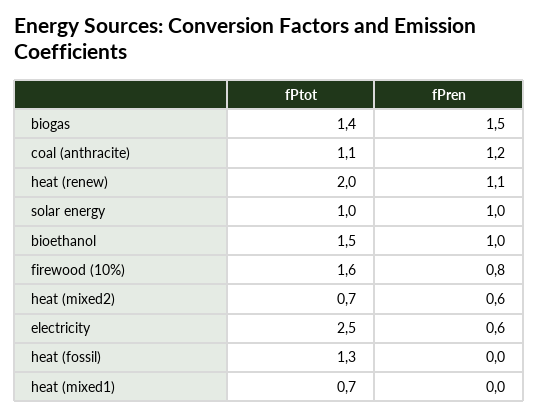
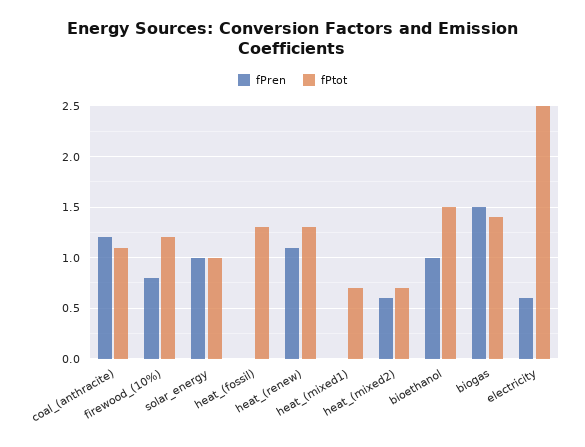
fPtot, heat (renew): 2 -> 1.3
fPtot, firewood (10%): 1.6 -> 1.2

